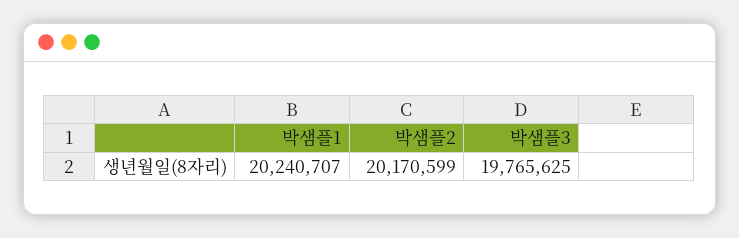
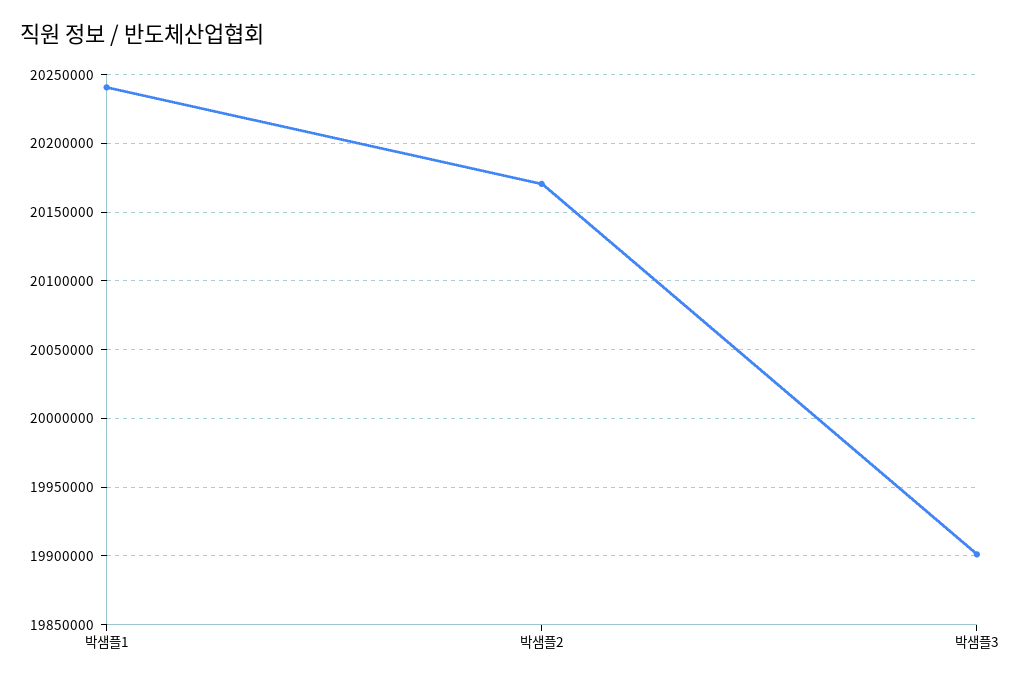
박샘플3: 19765625 -> 19900000

